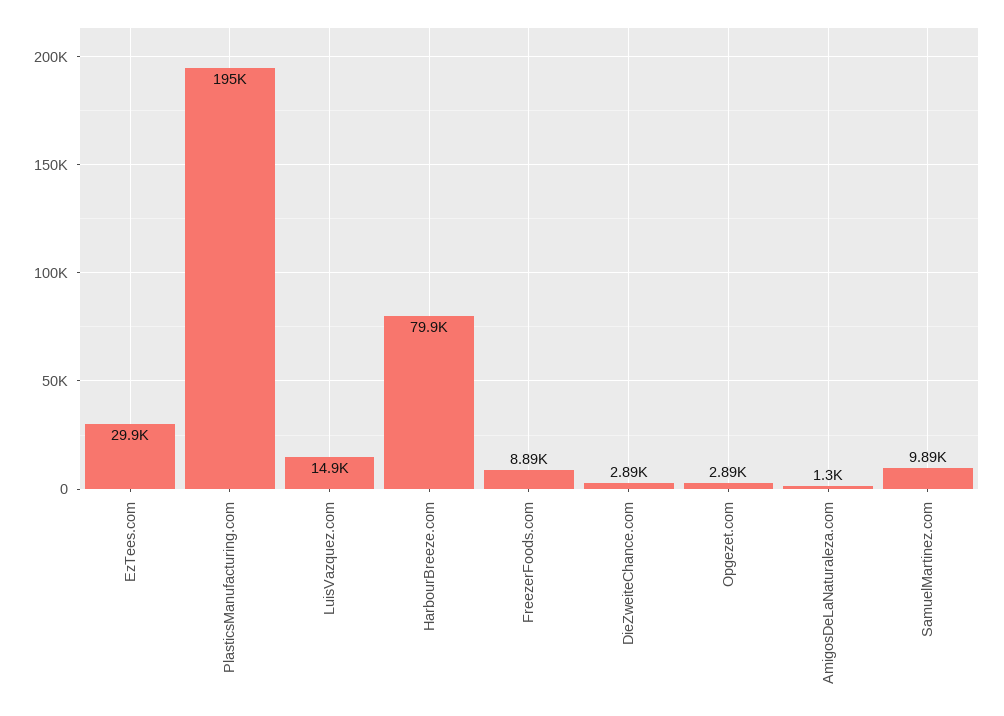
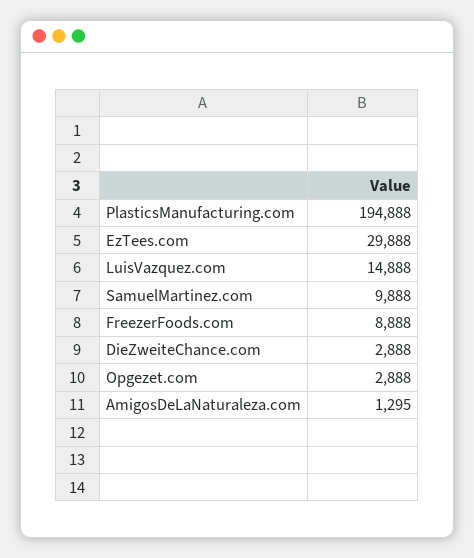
HarbourBreeze.com: 79900 -> none

